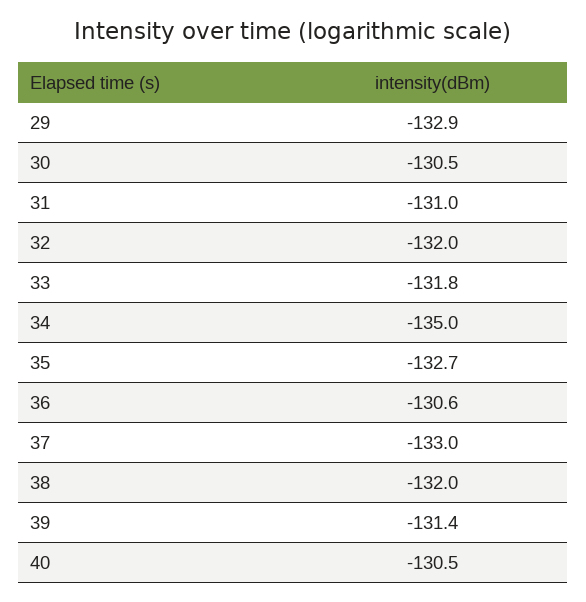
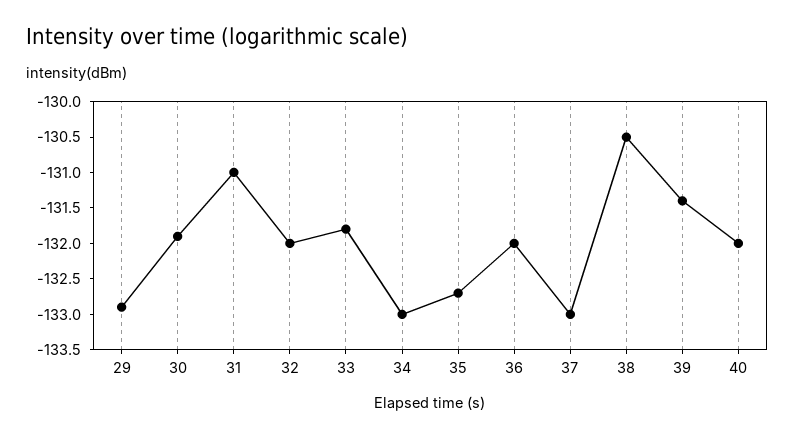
30: -130.5 -> -132
34: -135 -> -133
36: -130.6 -> -132
38: -132 -> -130.5
40: -130.5 -> -132

